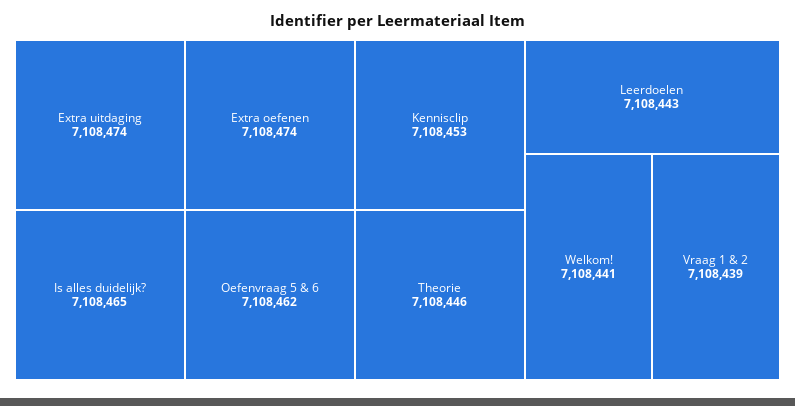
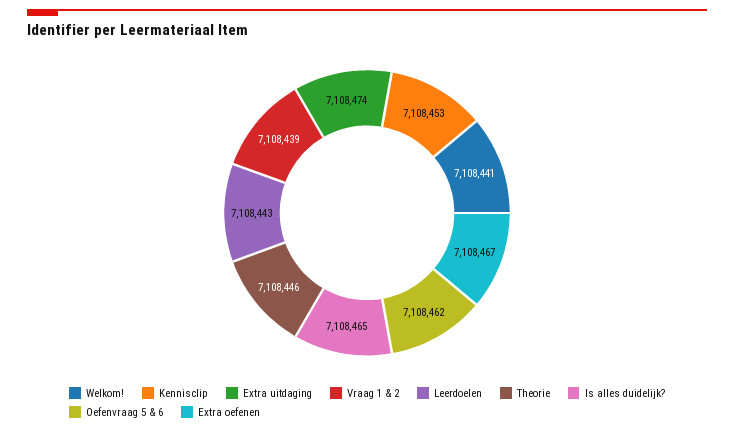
Extra oefenen: 7108474 -> 7108467

